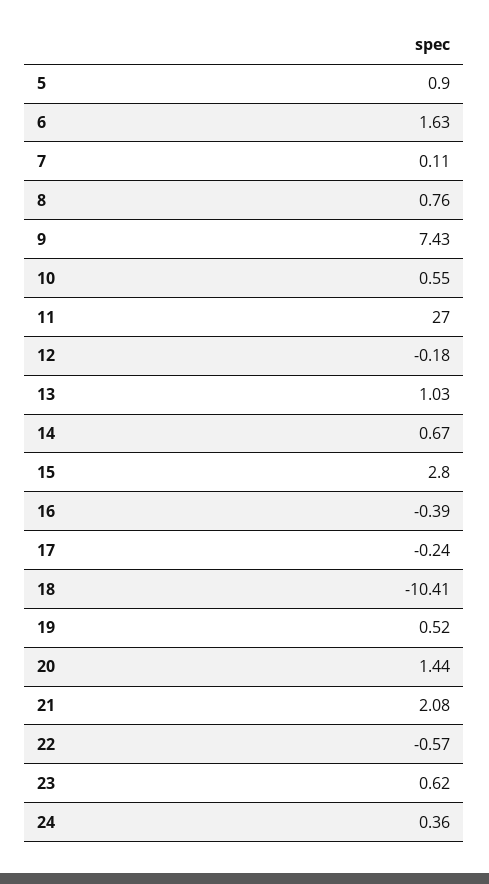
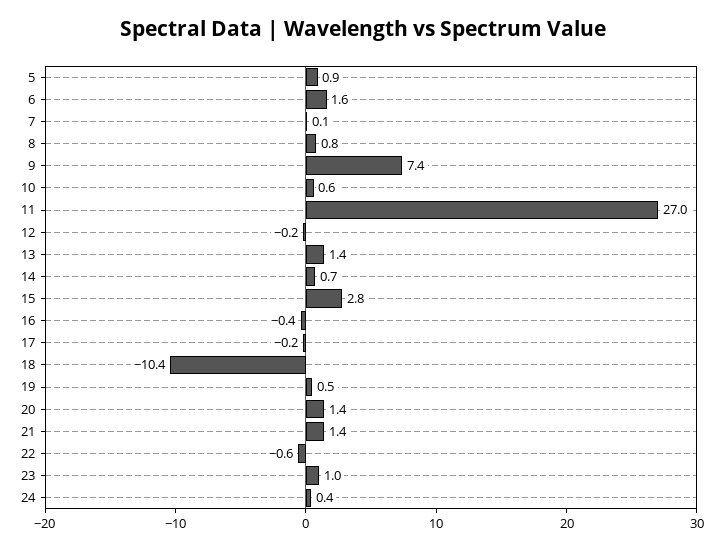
13: 1.03 -> 1.4
21: 2.08 -> 1.4
23: 0.62 -> 1

